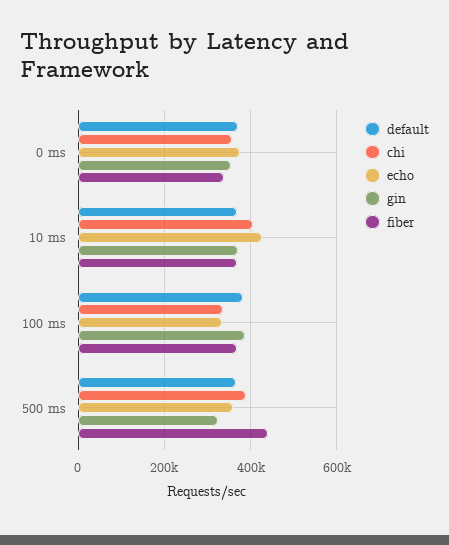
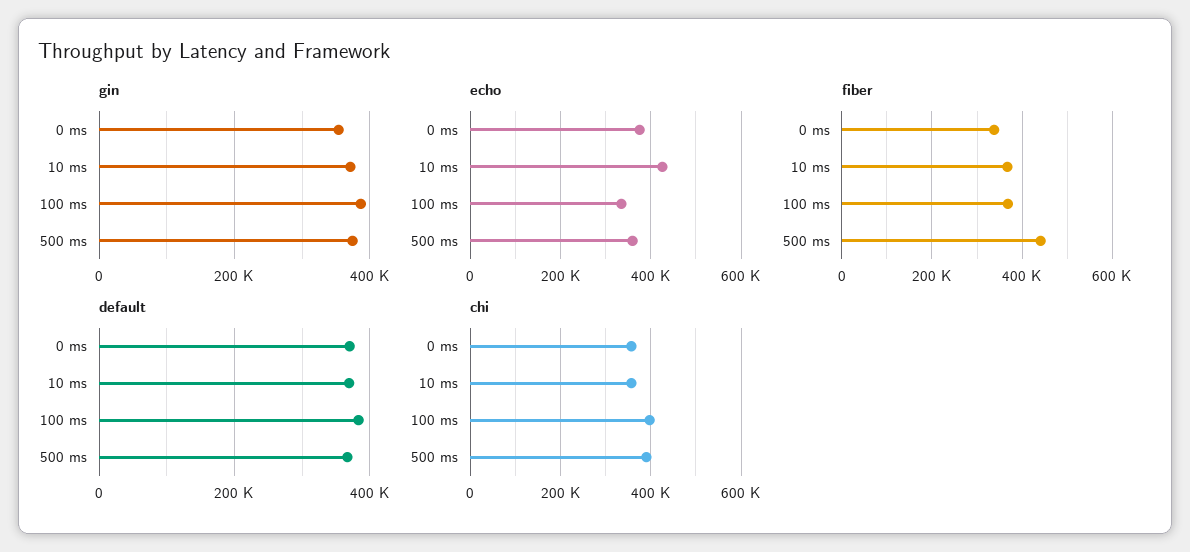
chi, 10 ms: 400000 -> 360000
chi, 100 ms: 340000 -> 400000
gin, 500 ms: 320000 -> 380000

